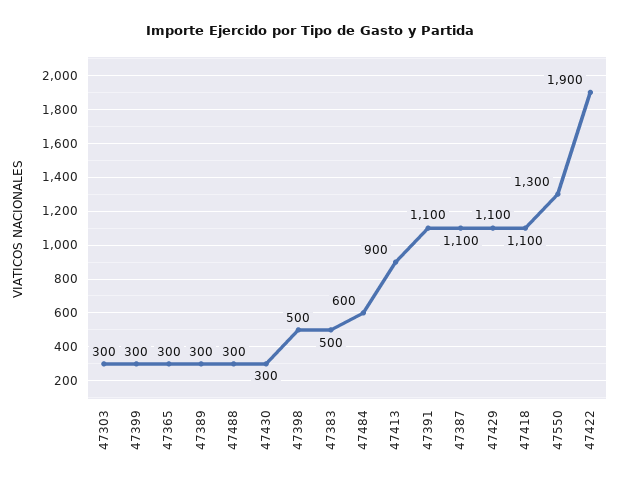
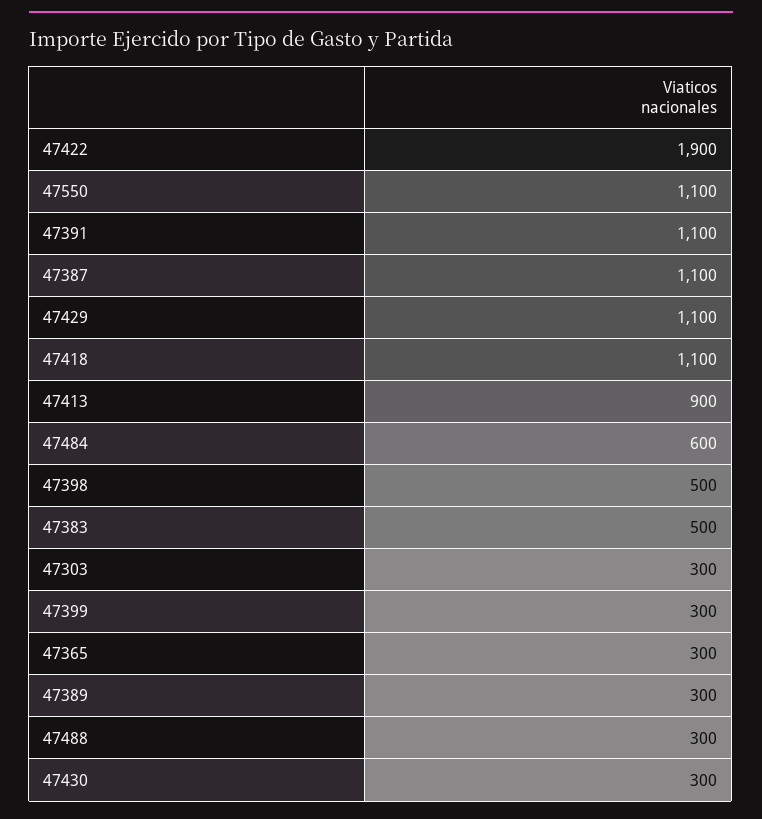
47550: 1300 -> 1100

